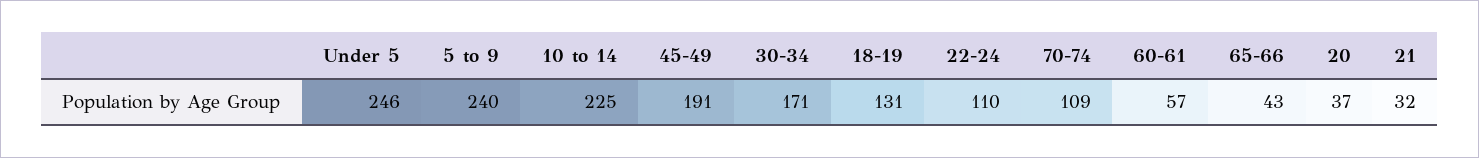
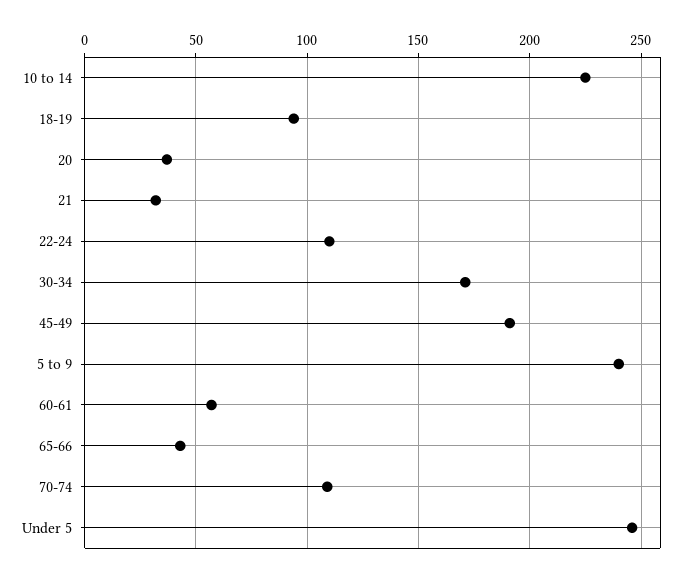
18-19: 131 -> 95

